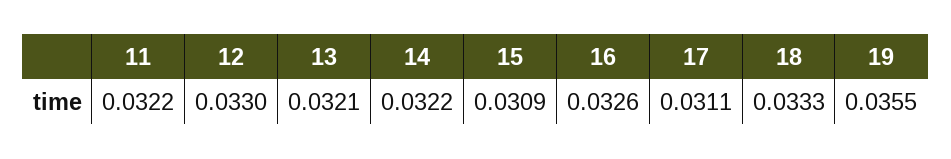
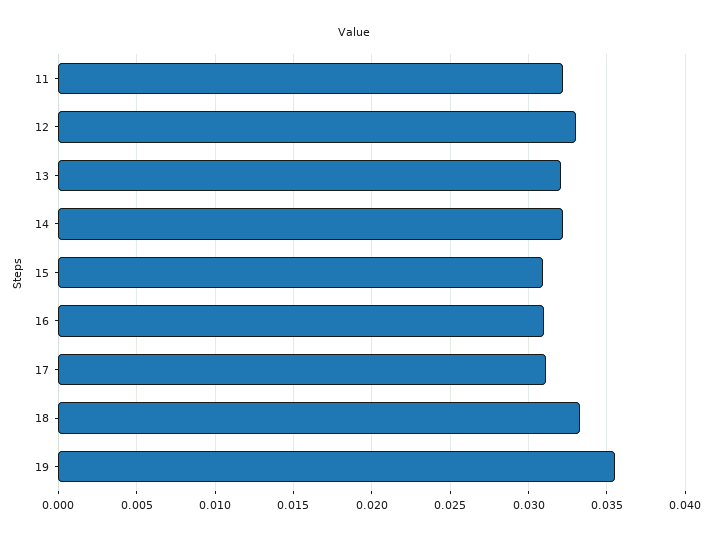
16: 0.0326 -> 0.031

